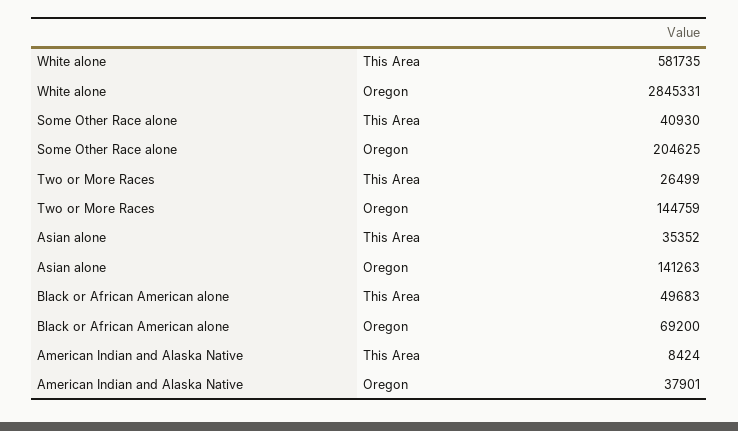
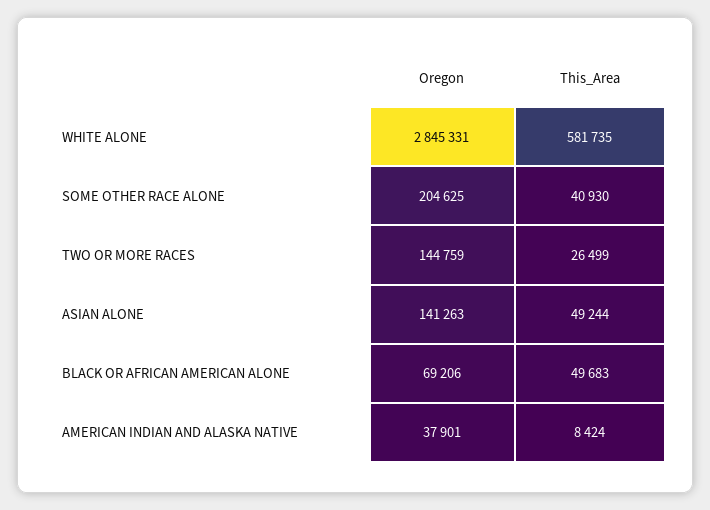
Asian alone, This Area: 35352 -> 49244
Black or African American alone, Oregon: 69200 -> 69206

